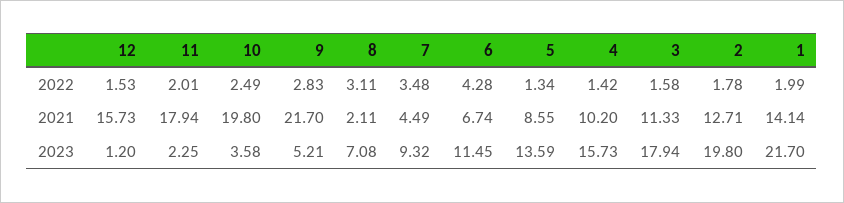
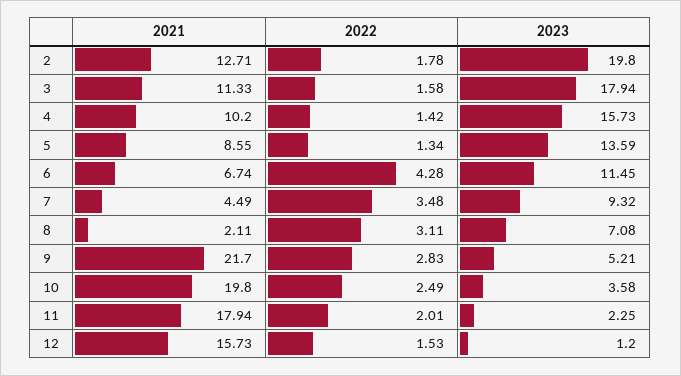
1, 2022: 1.99 -> none
1, 2021: 14.14 -> none
1, 2023: 21.7 -> none

